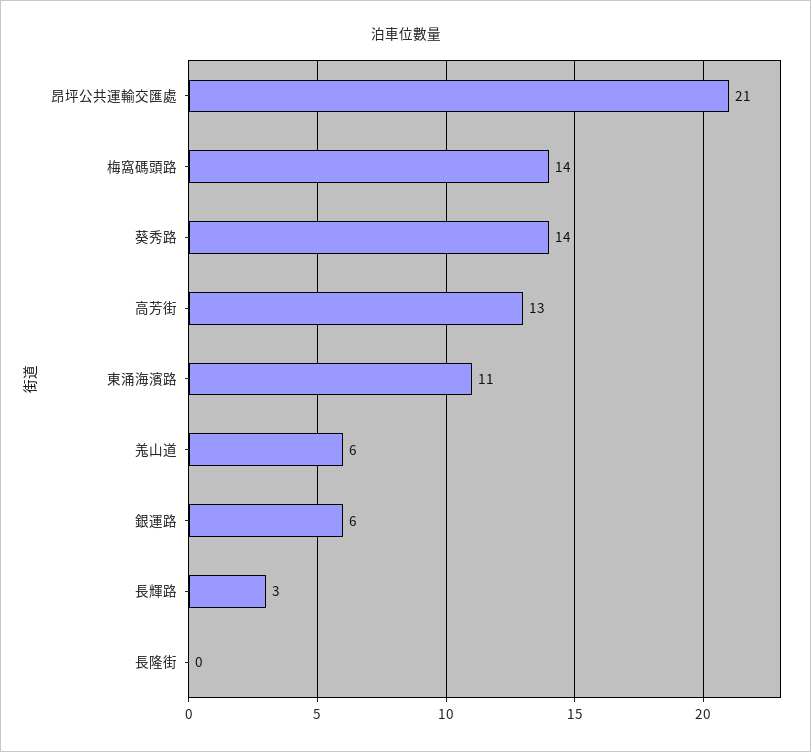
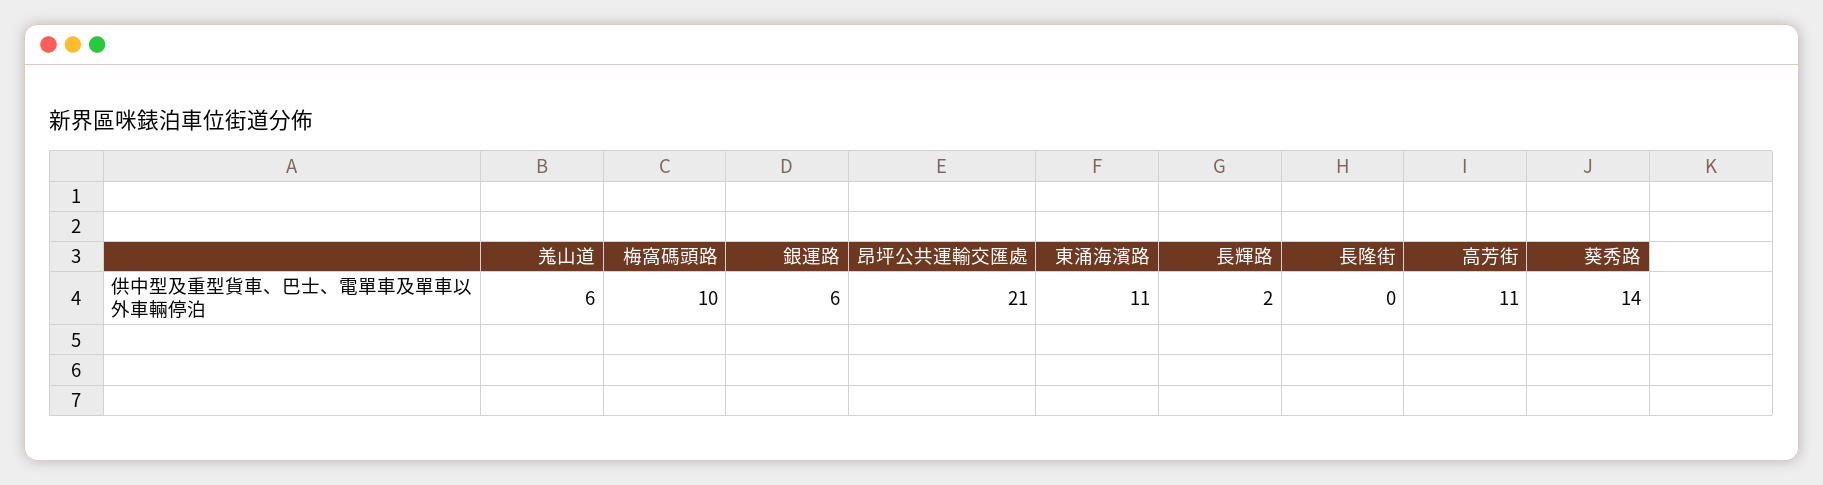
梅窩碼頭路: 14 -> 10
高芳街: 13 -> 11
長輝路: 3 -> 2

